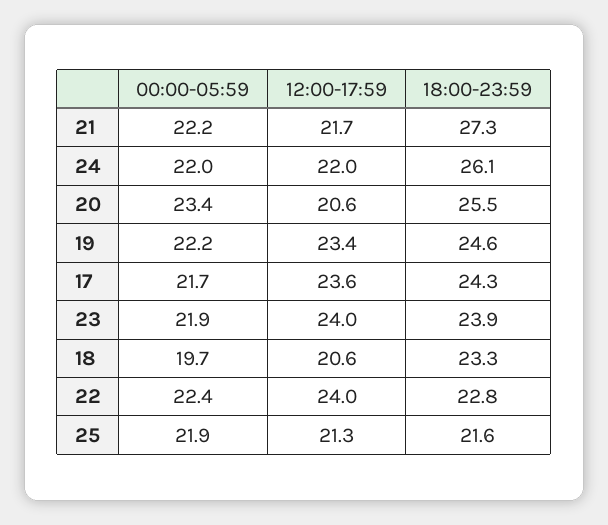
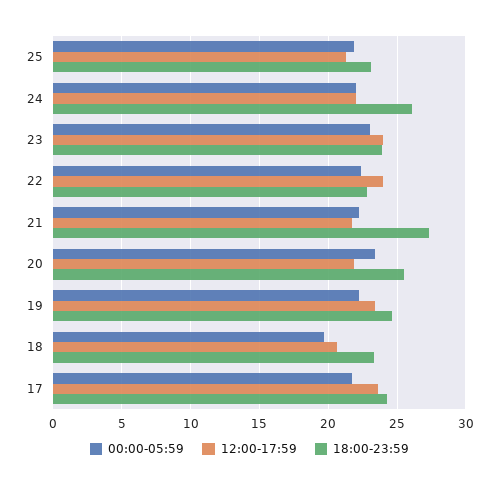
12:00-17:59, 20: 20.6 -> 22
00:00-05:59, 23: 21.9 -> 23
18:00-23:59, 25: 21.6 -> 23

